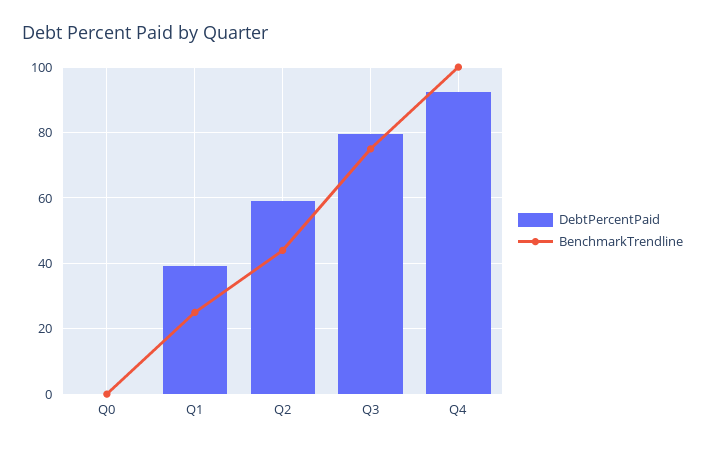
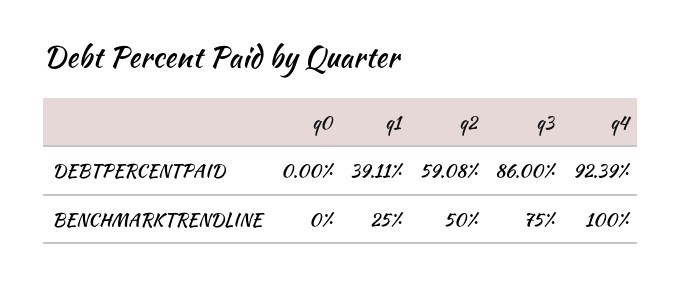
BenchmarkTrendline, Q2: 44 -> 50
DebtPercentPaid, Q3: 80 -> 86

